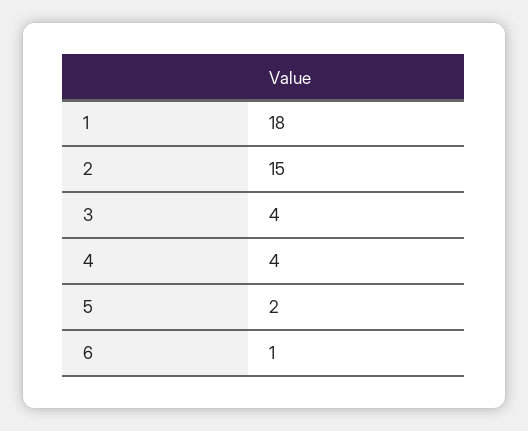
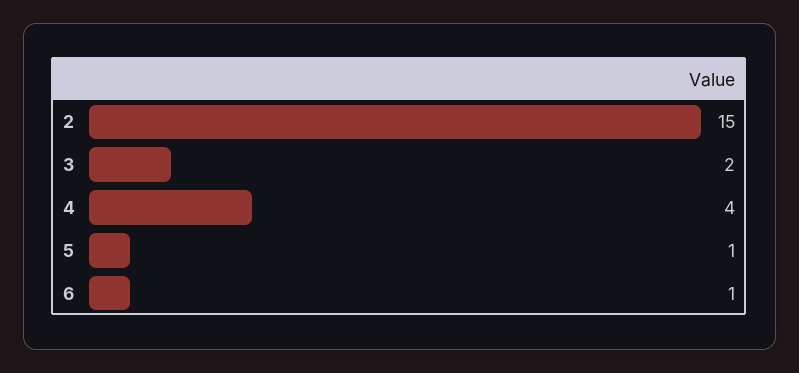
1: 18 -> none
3: 4 -> 2
5: 2 -> 1

